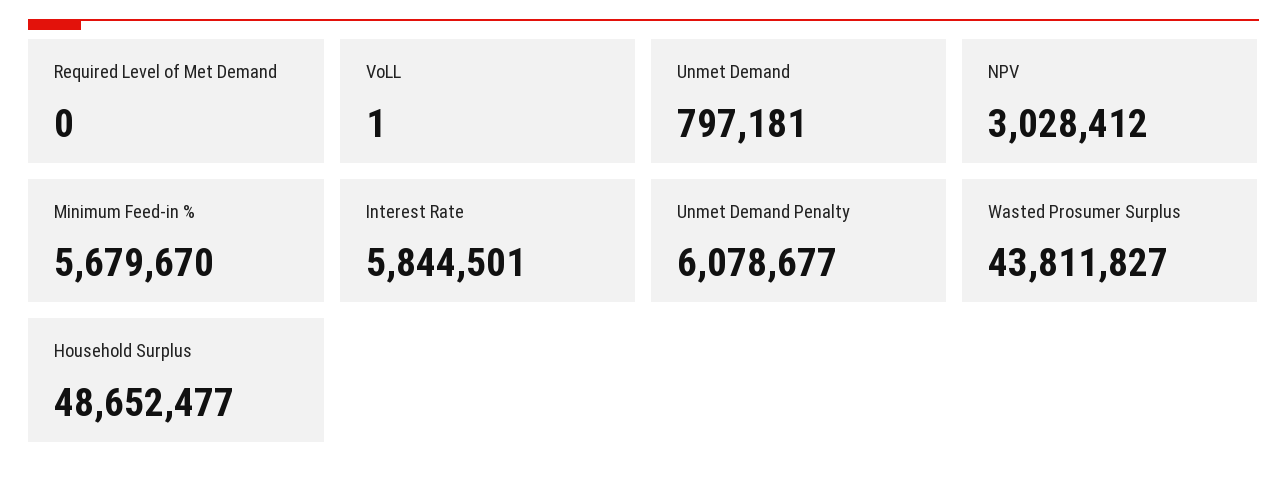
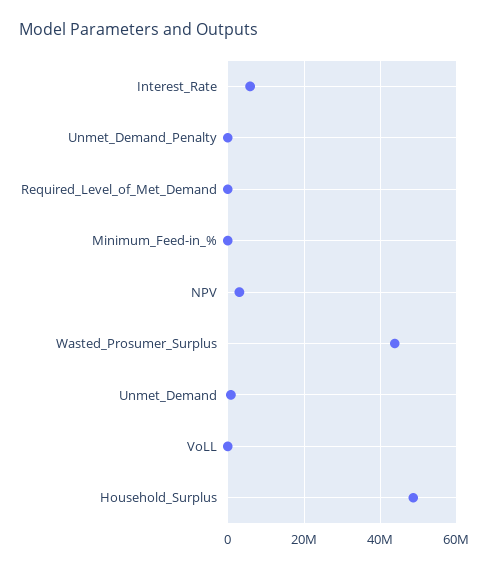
Minimum Feed-in %: 5679670 -> 0
Unmet Demand Penalty: 6078677 -> 0

